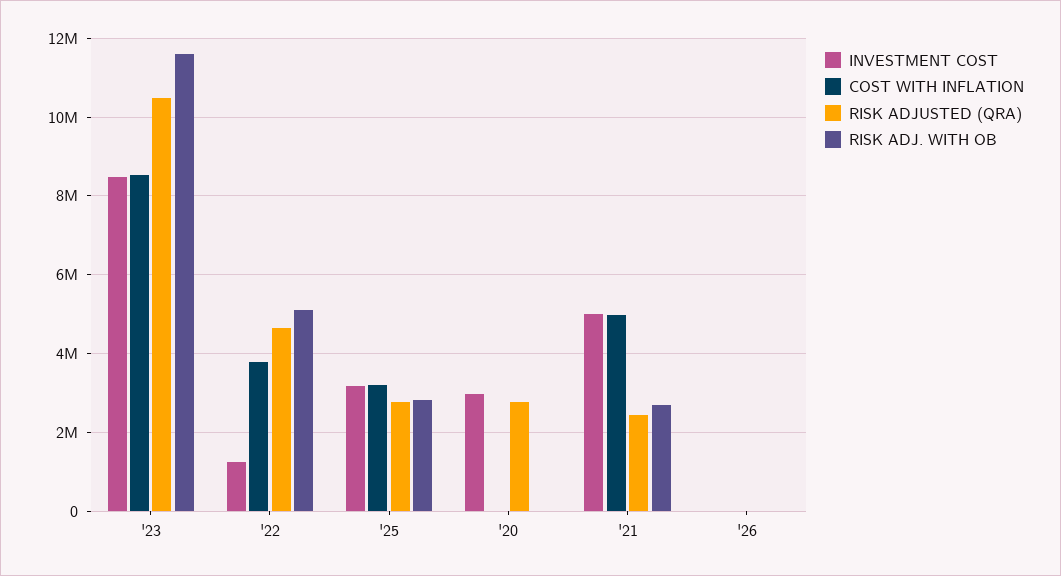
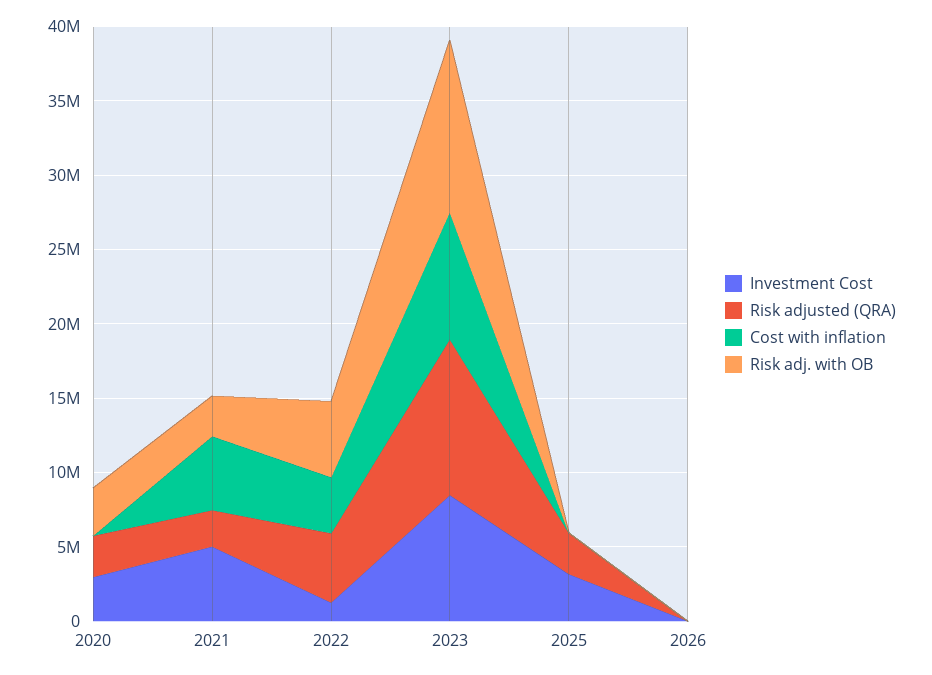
COST WITH INFLATION, '25: 3200000 -> 0
RISK ADJ. WITH OB, '25: 2800000 -> 0
RISK ADJ. WITH OB, '20: 0 -> 3000000

